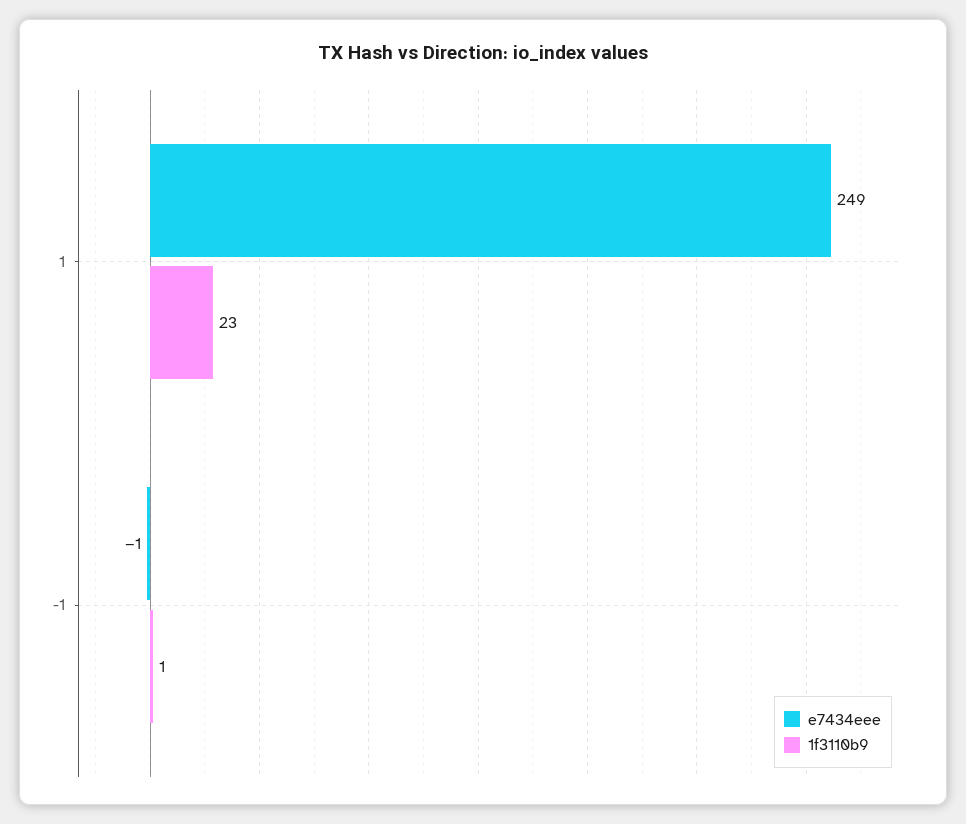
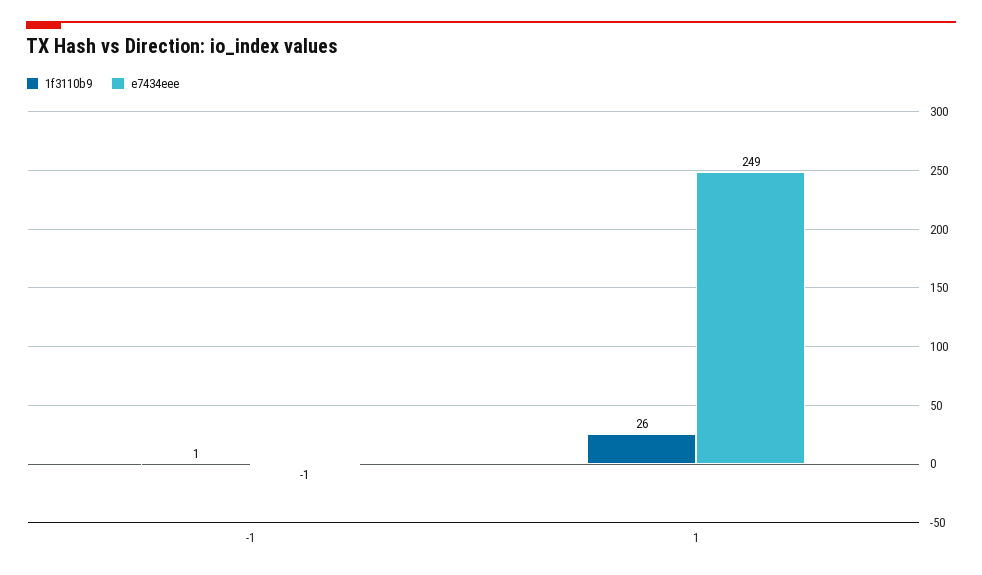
1f3110b9, 1: 23 -> 26

